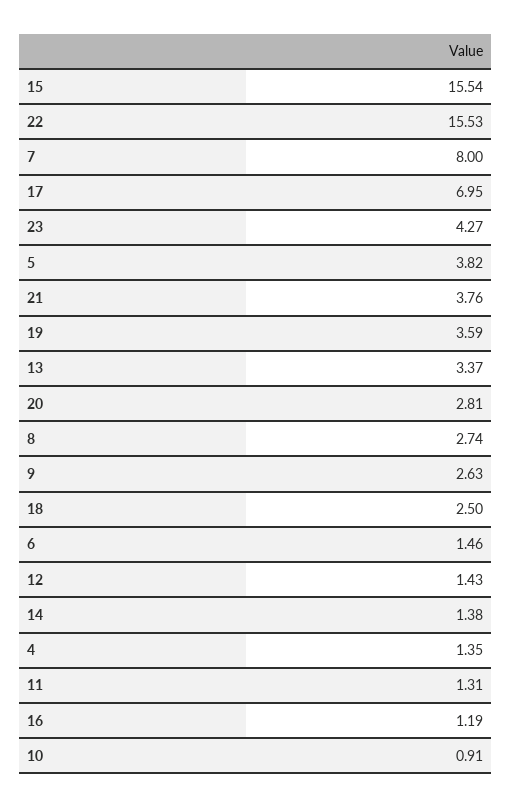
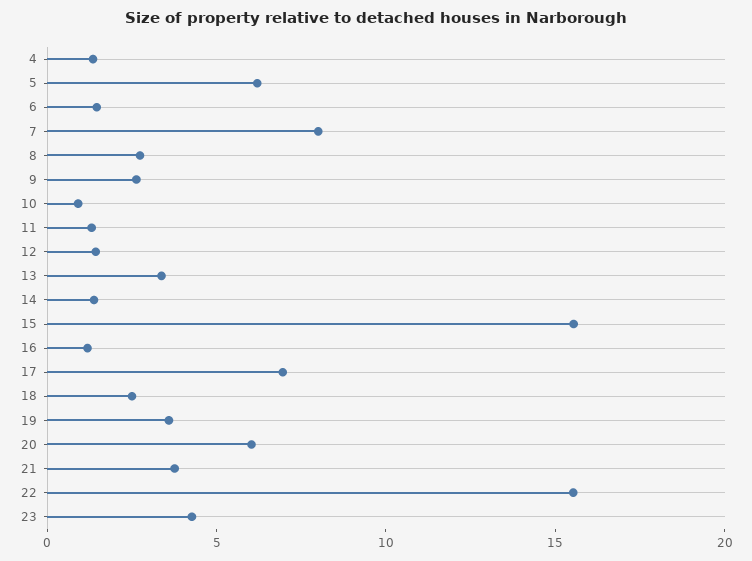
5: 3.82 -> 6
20: 2.81 -> 6

